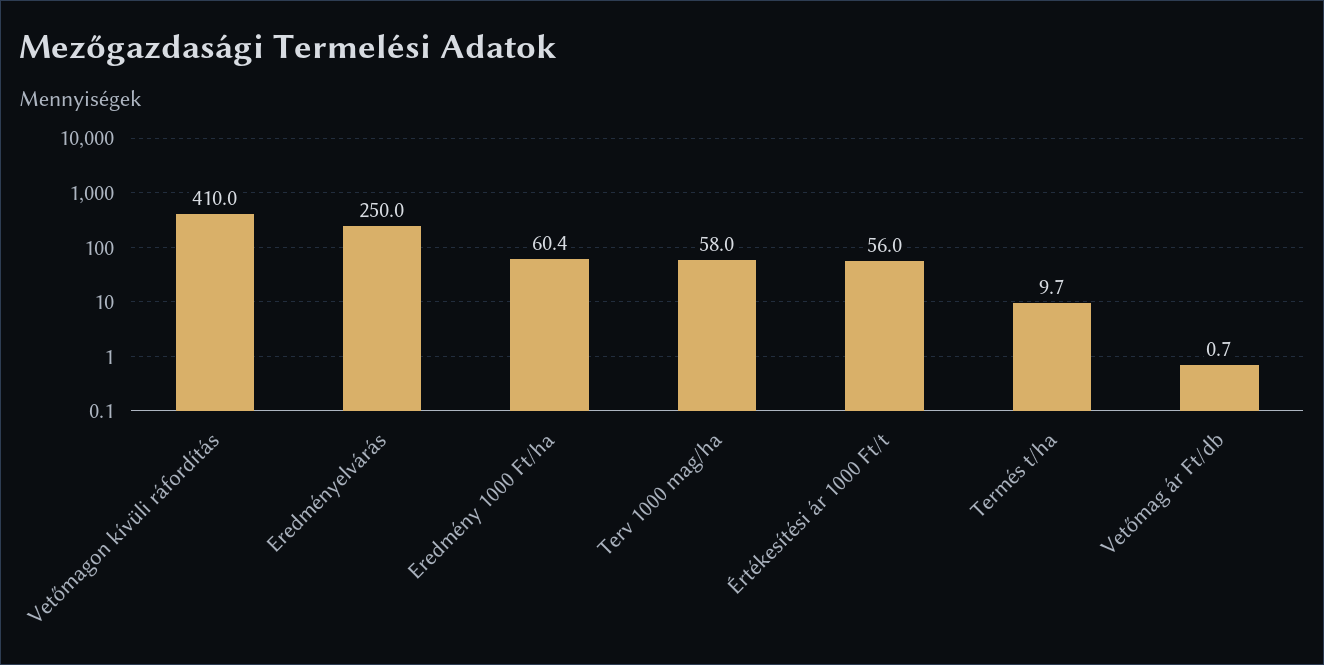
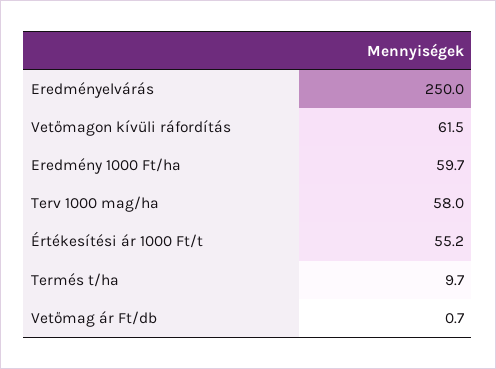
Vetőmagon kívüli ráfordítás: 410 -> 61.5
Eredmény 1000 Ft/ha: 60.4 -> 59.7
Értékesítési ár 1000 Ft/t: 56 -> 55.2

